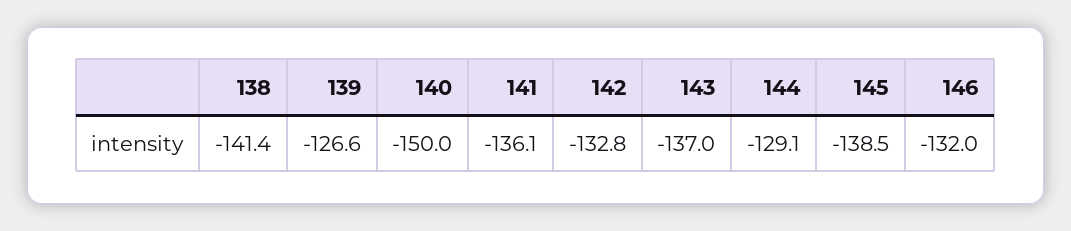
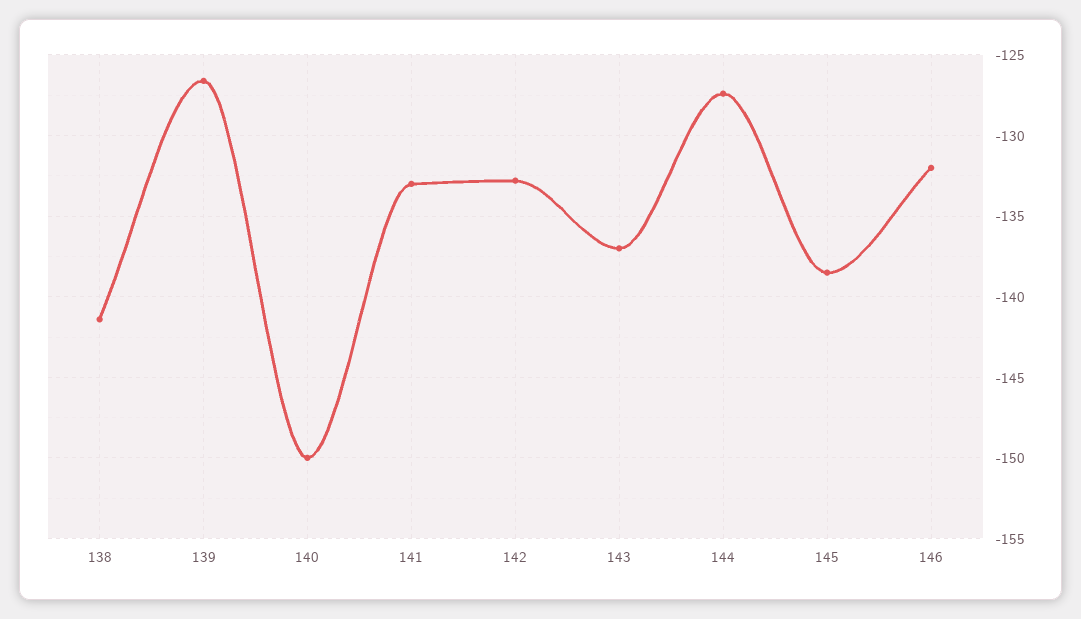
141: -136.1 -> -133
144: -129.1 -> -127.5

